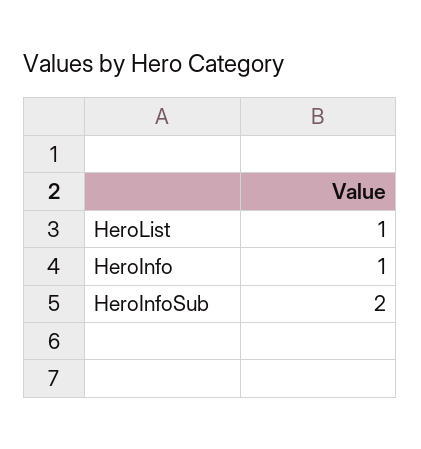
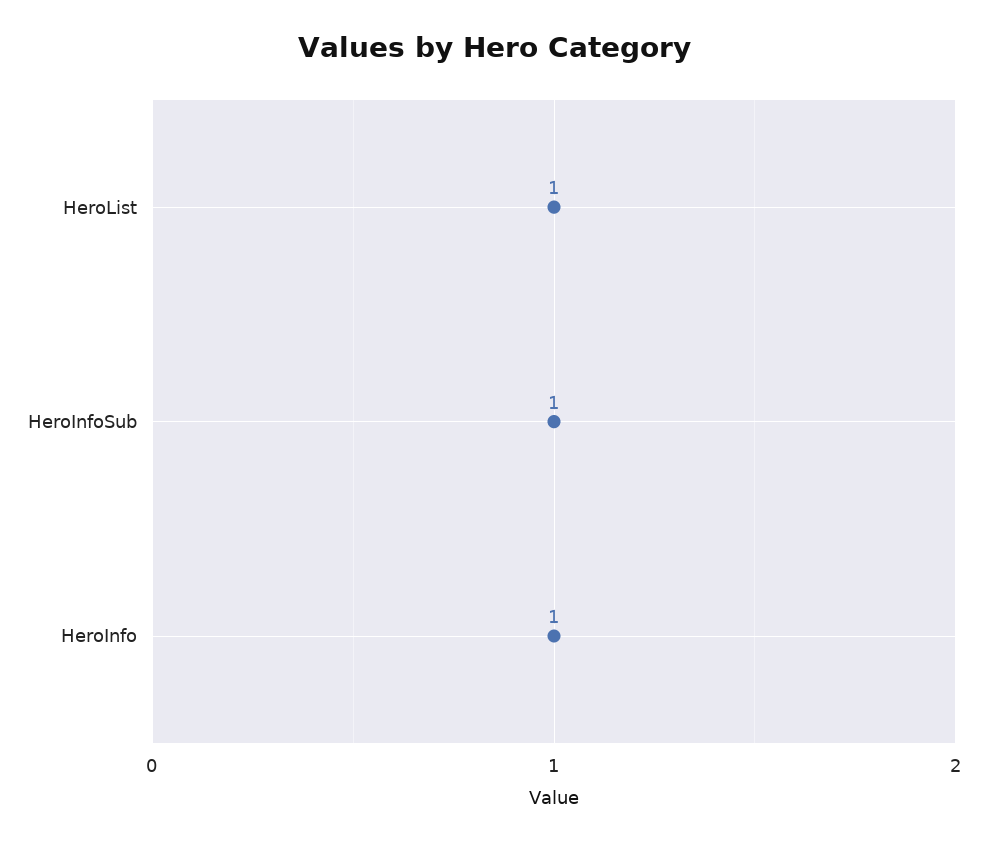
HeroInfoSub: 2 -> 1

